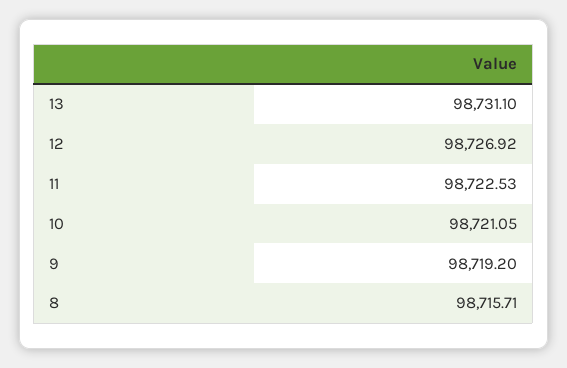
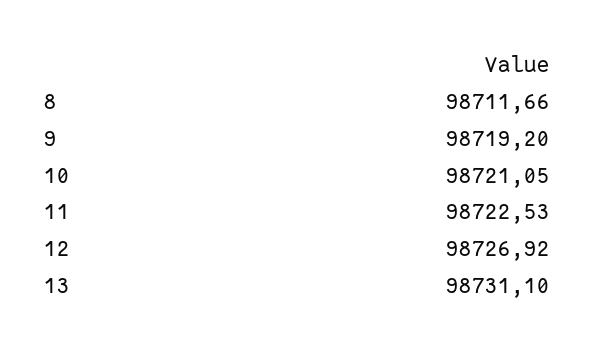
8: 98715.71 -> 98711.66

